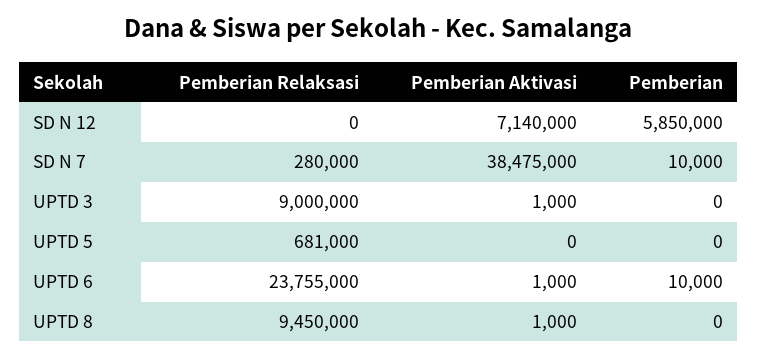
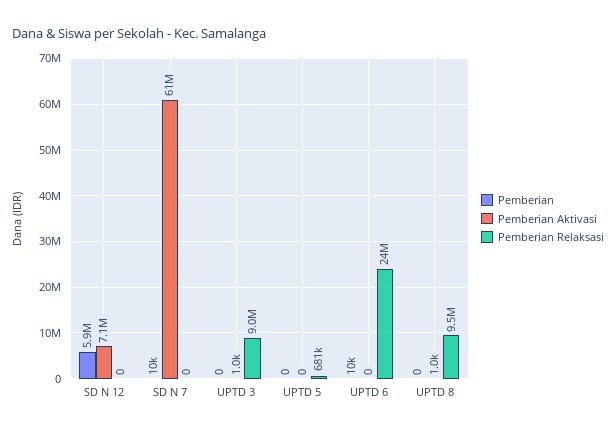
Pemberian Relaksasi, SD N 7: 280000 -> 0
Pemberian Aktivasi, SD N 7: 38475000 -> 61000000
Pemberian Aktivasi, UPTD 6: 1000 -> 0

